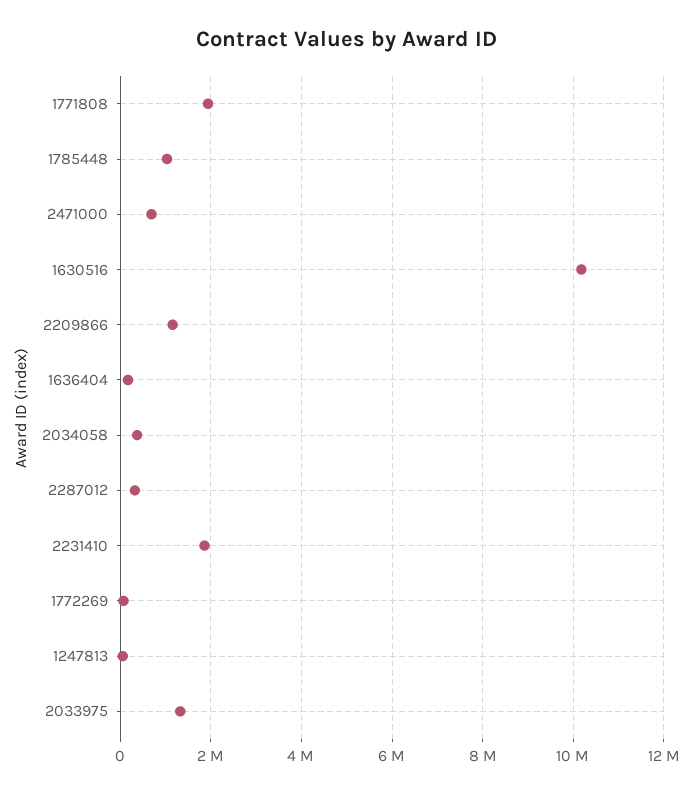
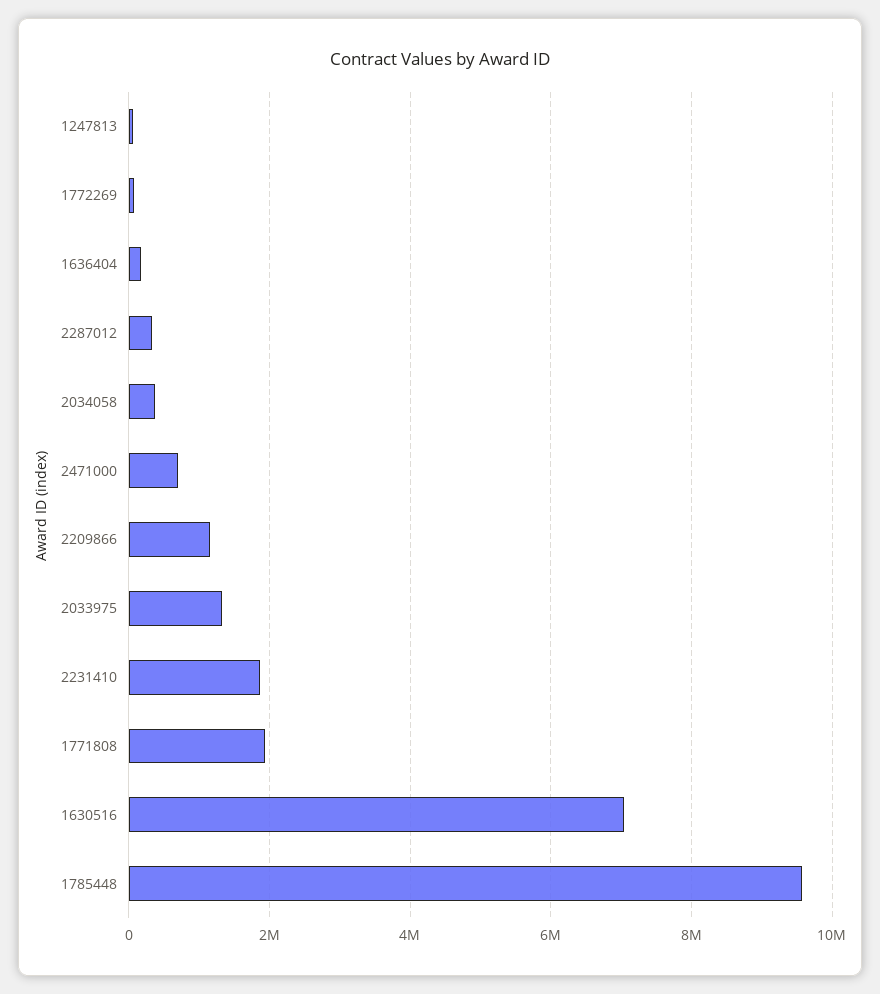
1785448: 1000000 -> 9600000
1630516: 10200000 -> 7000000

